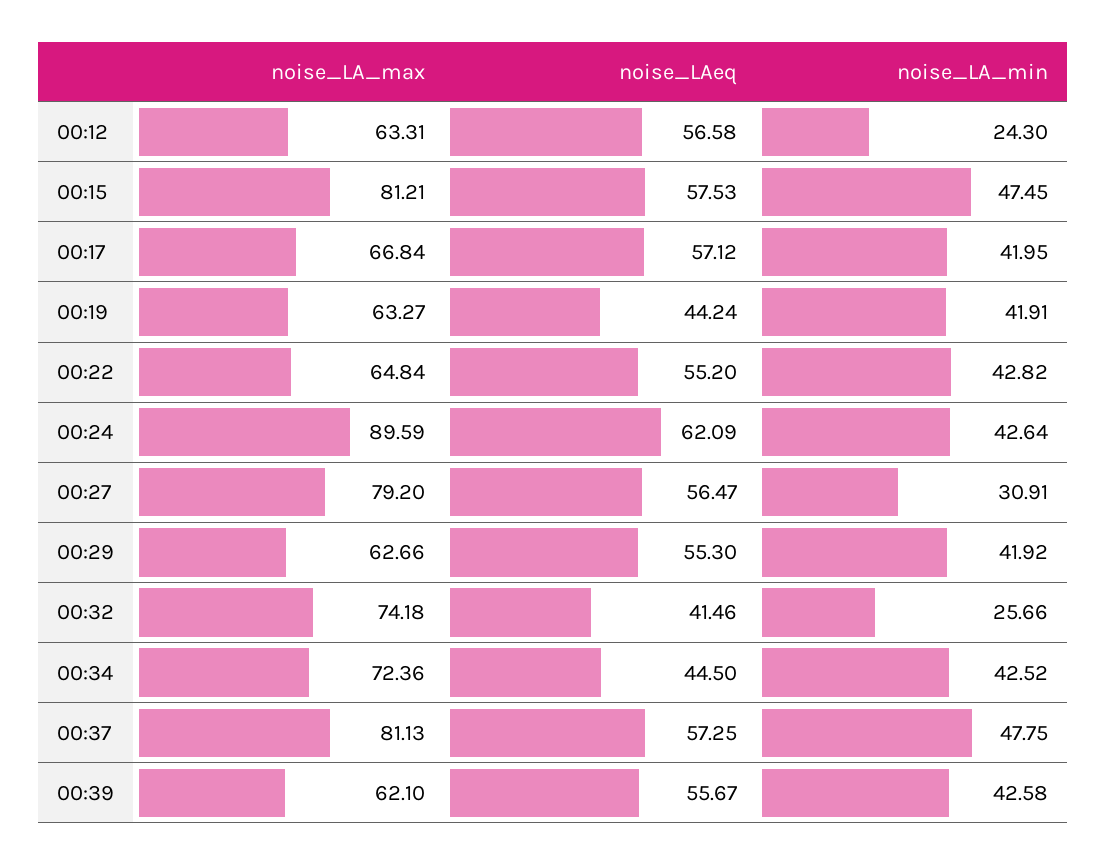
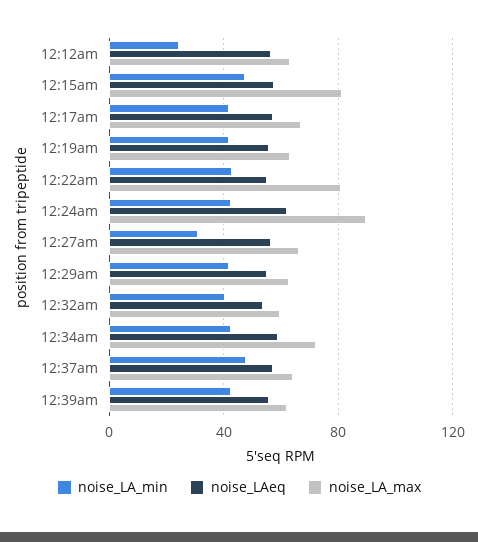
noise_LAeq, 00:19: 44.24 -> 55
noise_LA_max, 00:22: 64.84 -> 80
noise_LA_max, 00:27: 79.2 -> 65
noise_LA_max, 00:32: 74.18 -> 60
noise_LAeq, 00:32: 41.46 -> 55
noise_LA_min, 00:32: 25.66 -> 40
noise_LAeq, 00:34: 44.5 -> 60
noise_LA_max, 00:37: 81.13 -> 65

